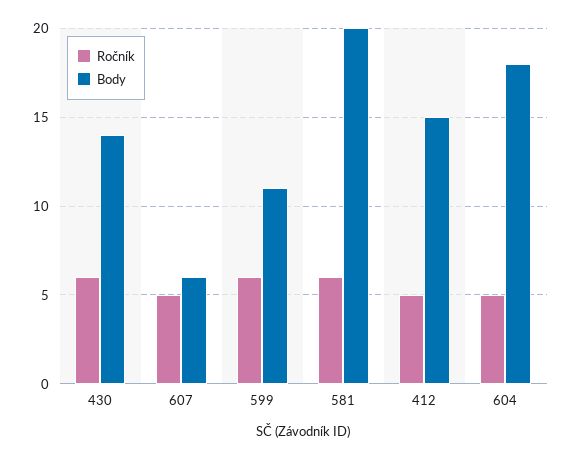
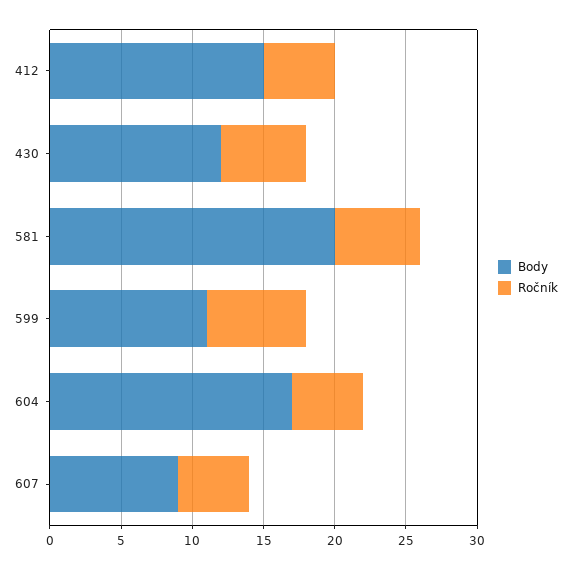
Body, 430: 14 -> 12
Body, 607: 6 -> 9
Ročník, 599: 6 -> 7
Body, 604: 18 -> 17

